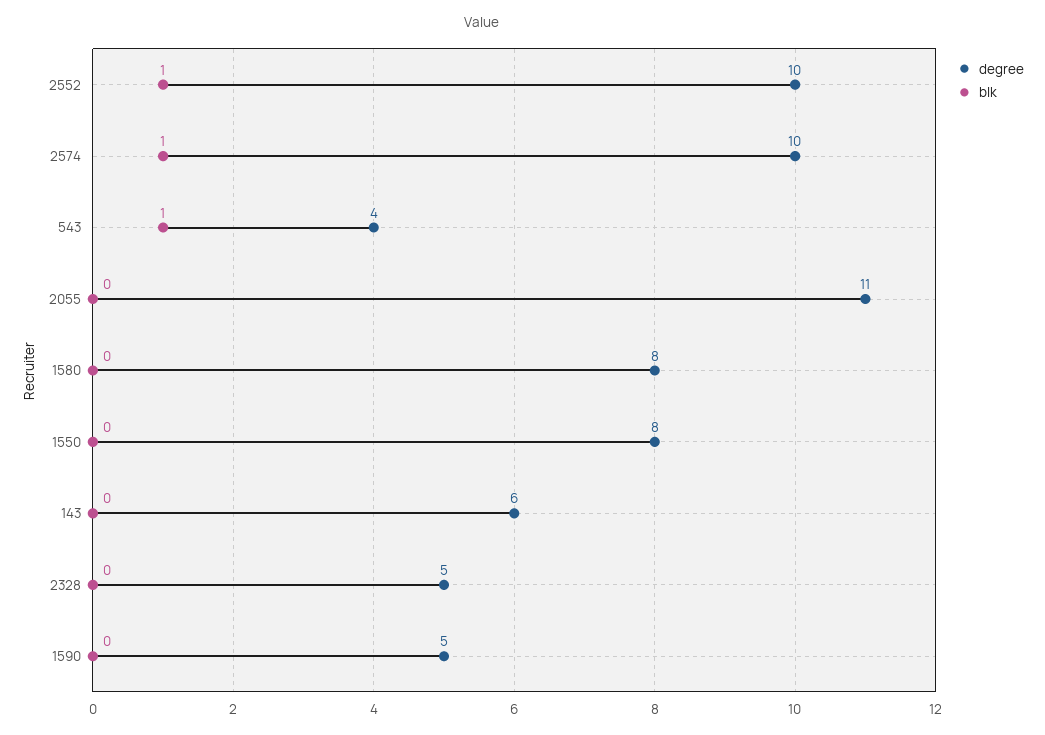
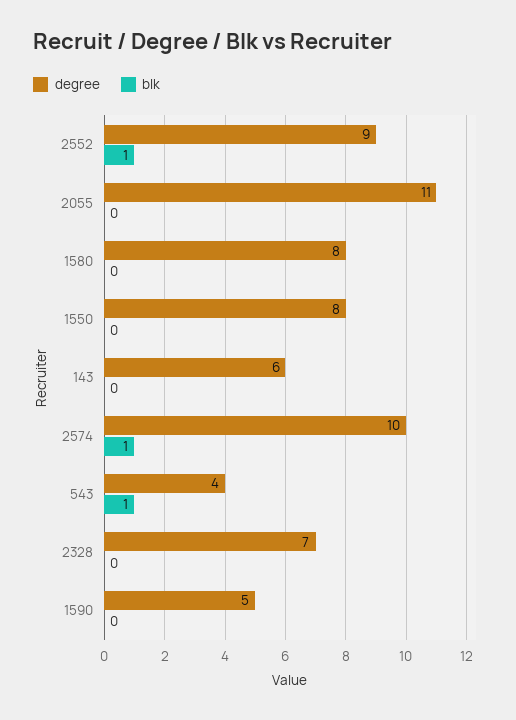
degree, 2552: 10 -> 9
degree, 2328: 5 -> 7

